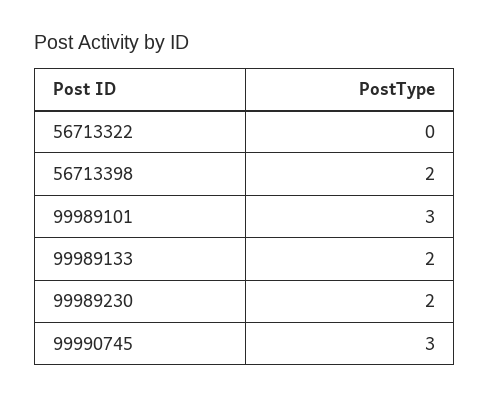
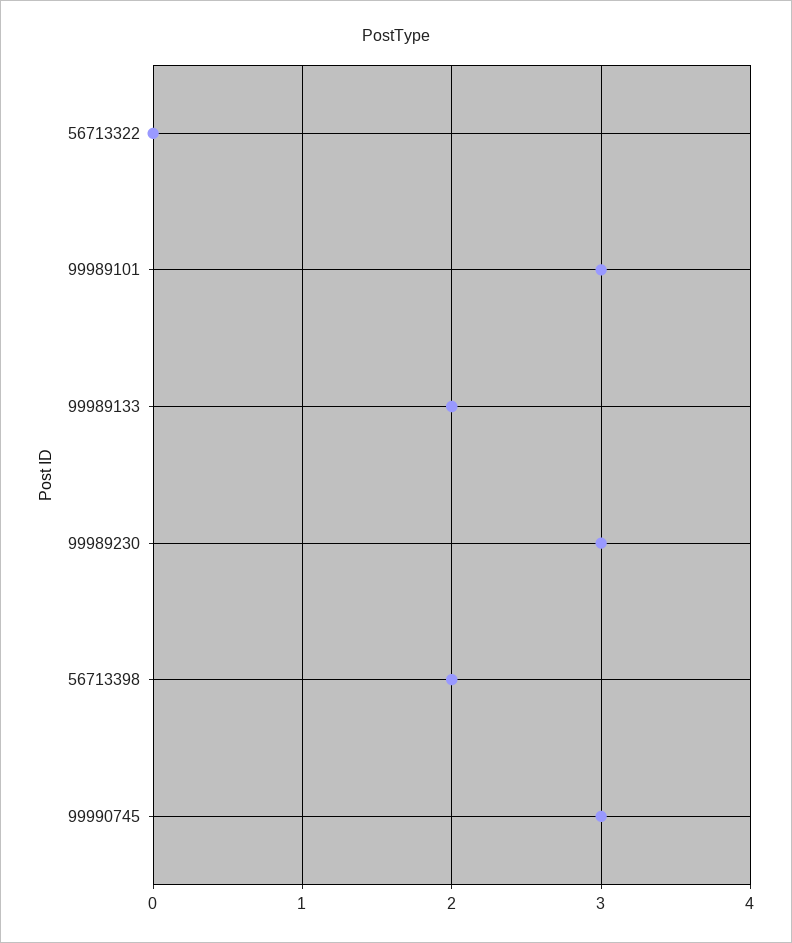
99989230: 2 -> 3

